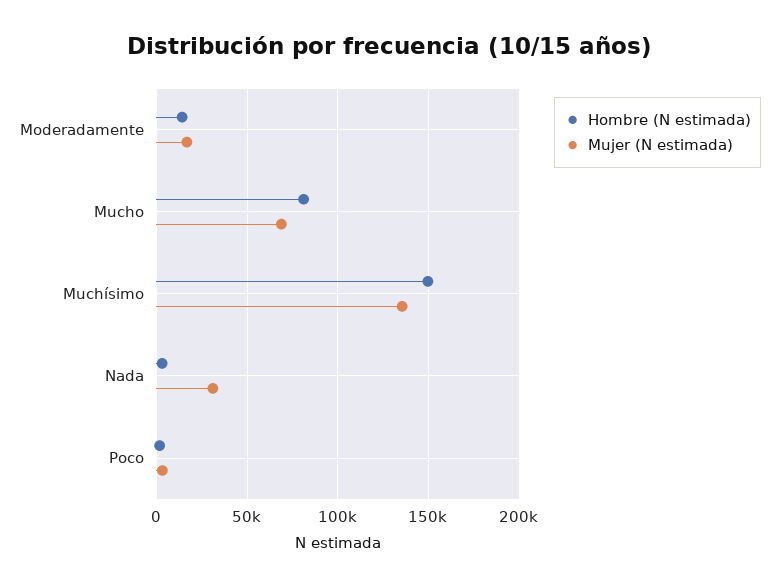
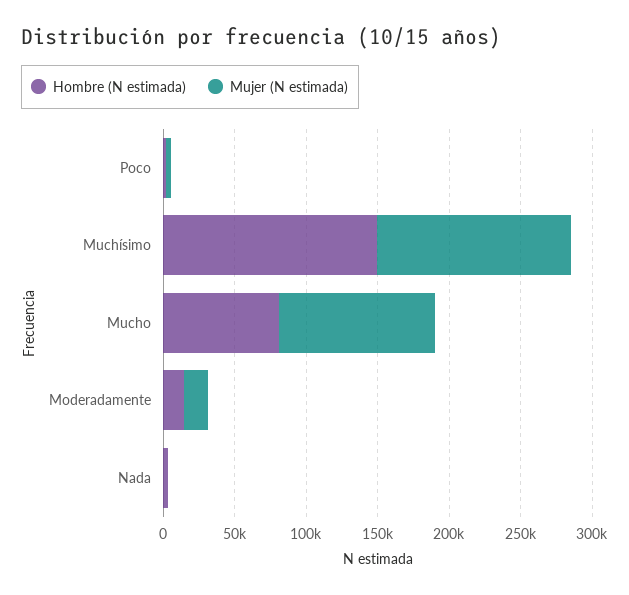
Mujer (N estimada), Mucho: 70000 -> 110000
Mujer (N estimada), Nada: 30000 -> 0

